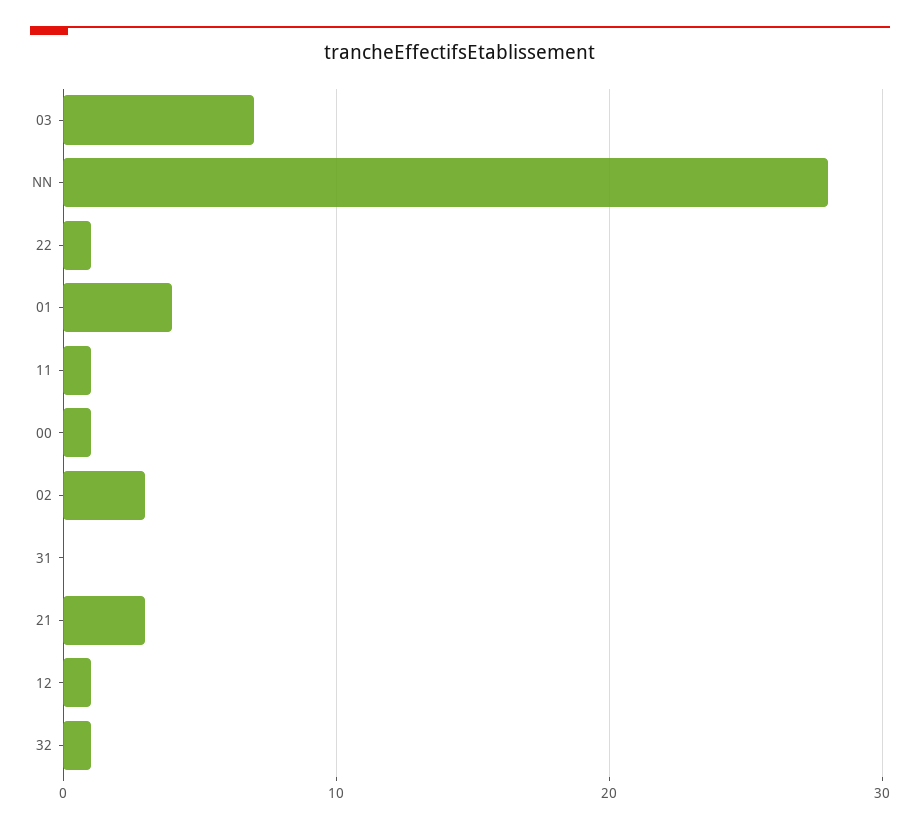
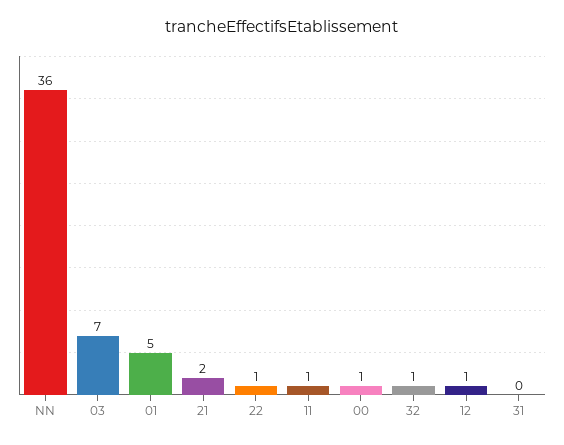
NN: 28 -> 36
01: 4 -> 5
02: 3 -> none
21: 3 -> 2

